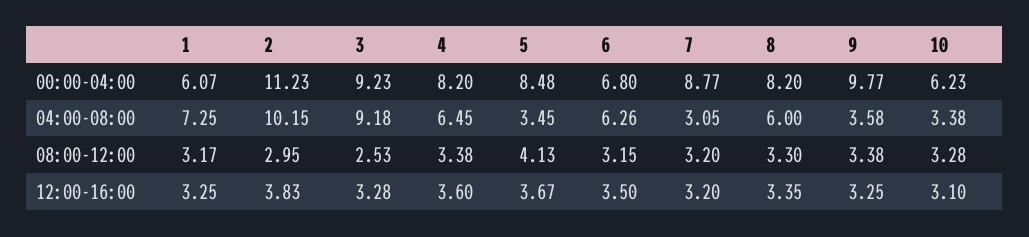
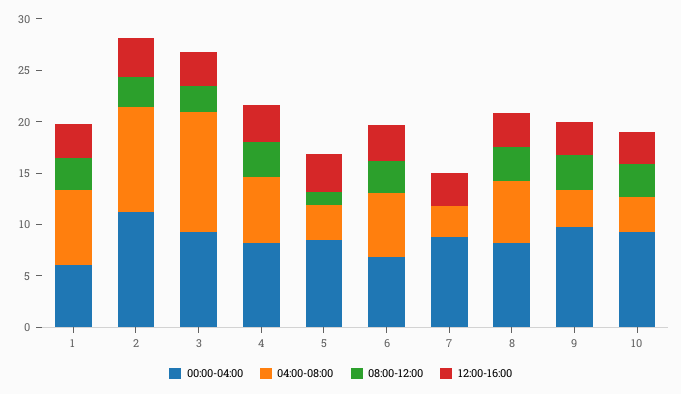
00:00-04:00, 10: 6.23 -> 9
04:00-08:00, 3: 9.18 -> 12
08:00-12:00, 5: 4.13 -> 1
08:00-12:00, 7: 3.2 -> 0

